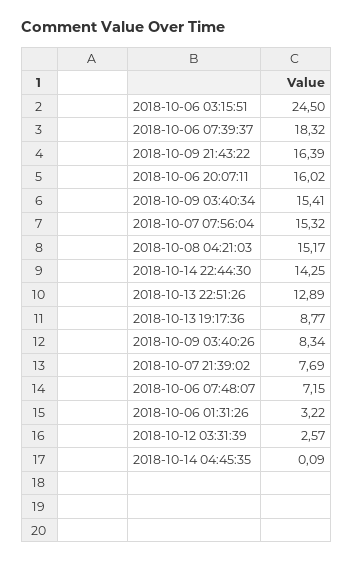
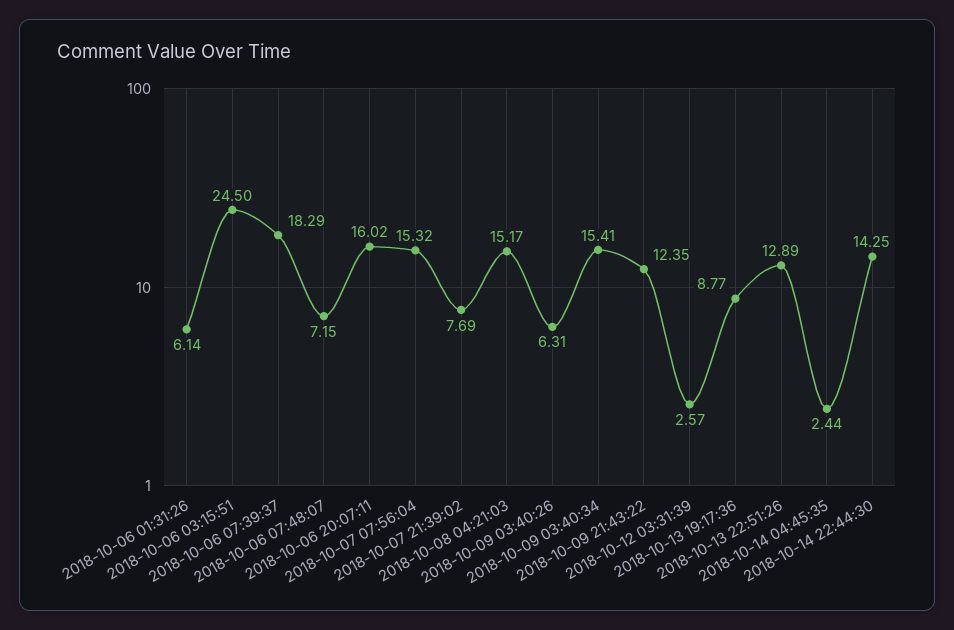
2018-10-06 07:39:37: 18.32 -> 18.29
2018-10-09 21:43:22: 16.39 -> 12.35
2018-10-09 03:40:26: 8.34 -> 6.31
2018-10-06 01:31:26: 3.22 -> 6.14
2018-10-14 04:45:35: 0.09 -> 2.44

